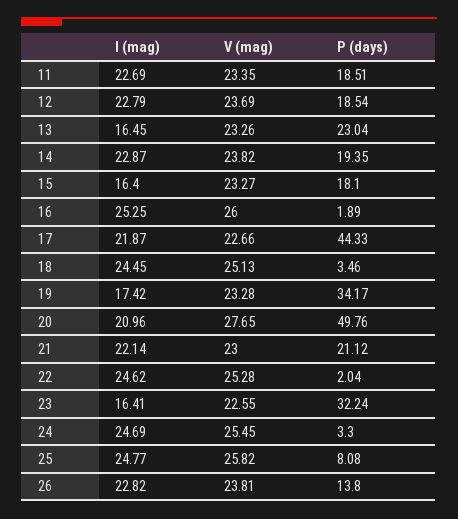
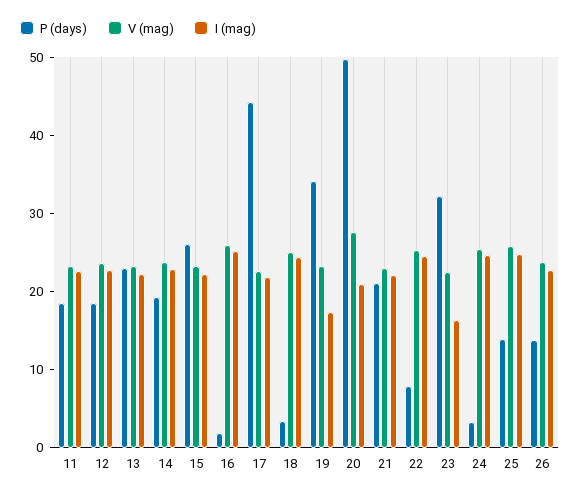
I (mag), 13: 16.45 -> 22
I (mag), 15: 16.4 -> 22
P (days), 15: 18.1 -> 26
P (days), 22: 2.04 -> 8
P (days), 25: 8.08 -> 14

